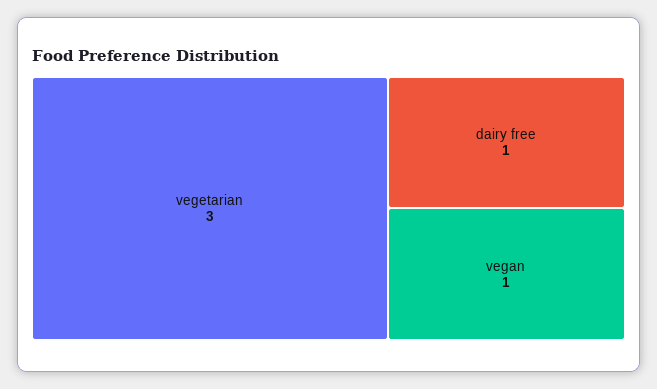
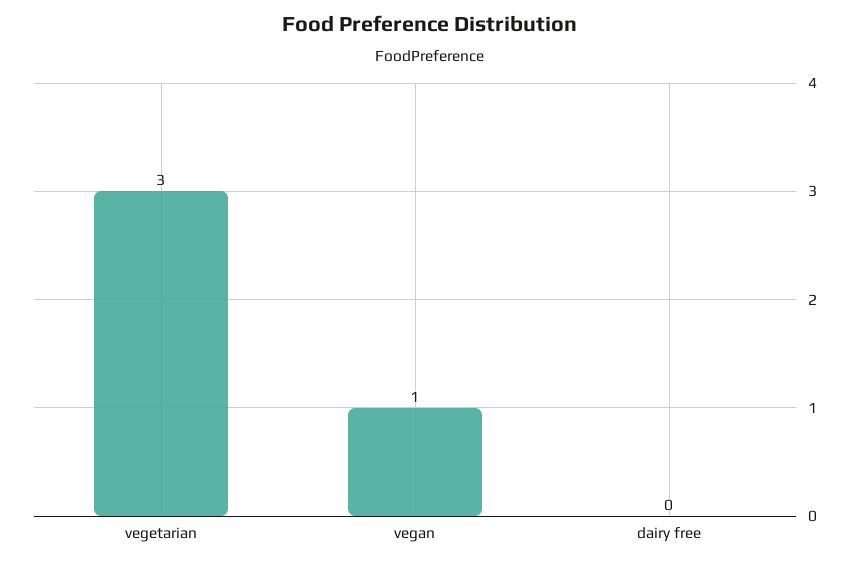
dairy free: 1 -> 0

